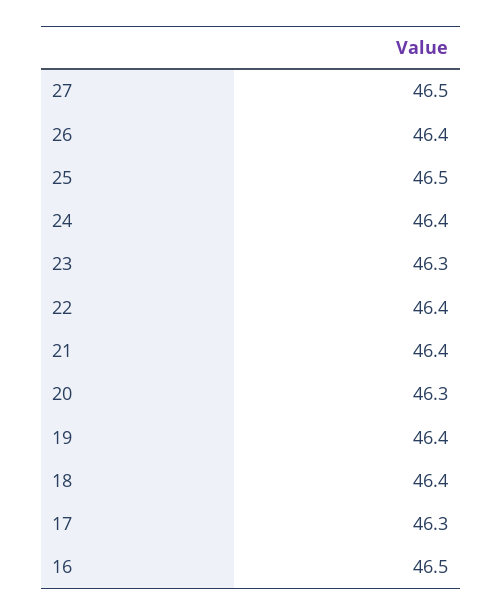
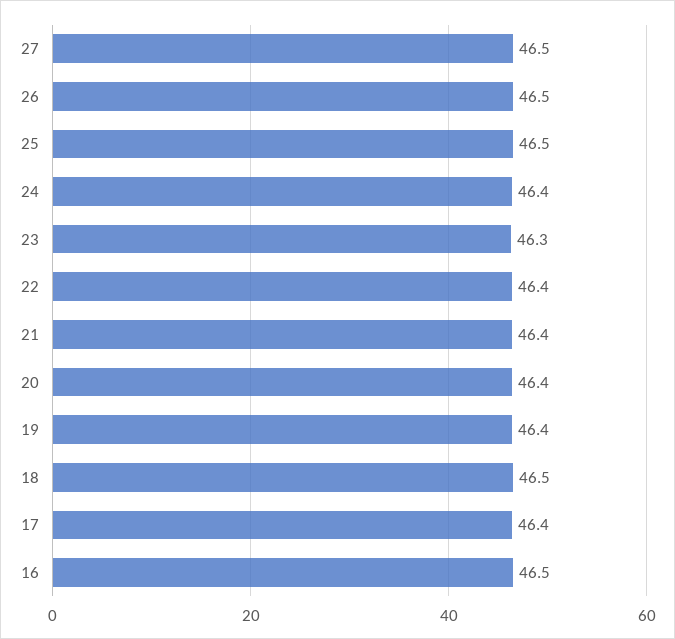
26: 46.4 -> 46.5
20: 46.3 -> 46.4
18: 46.4 -> 46.5
17: 46.3 -> 46.4

